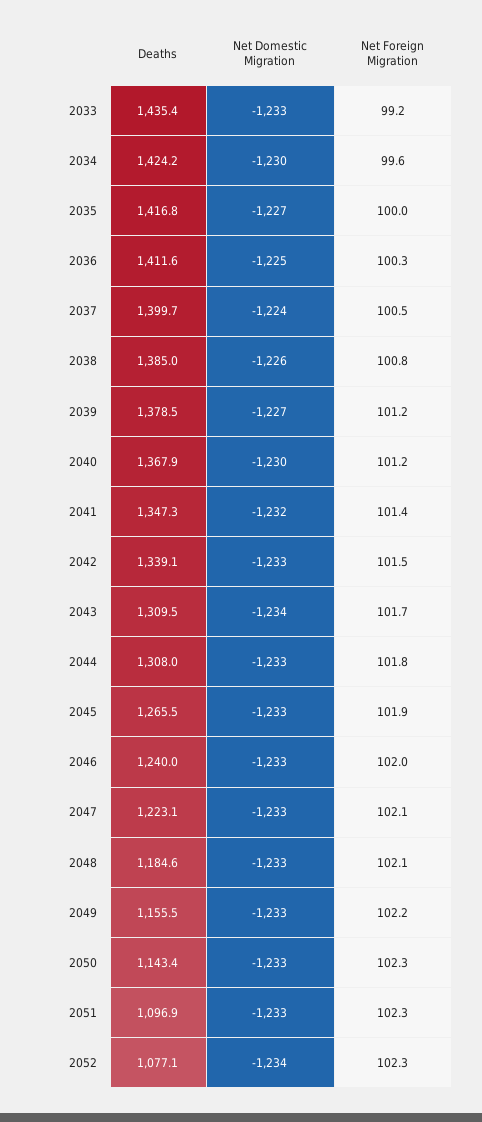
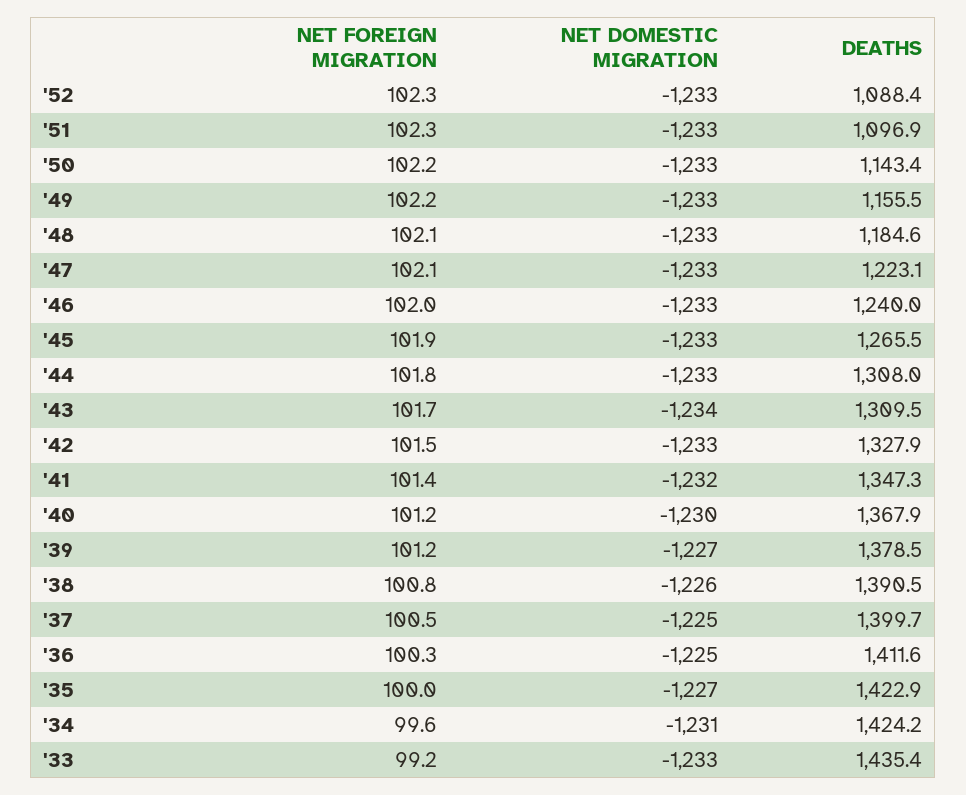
Net Domestic Migration, 2034: -1230 -> -1231
Deaths, 2035: 1416.8 -> 1422.9
Net Domestic Migration, 2037: -1224 -> -1225
Deaths, 2038: 1385 -> 1390.5
Deaths, 2042: 1339.1 -> 1327.9
Net Foreign Migration, 2050: 102.3 -> 102.2
Deaths, 2052: 1077.1 -> 1088.4
Net Domestic Migration, 2052: -1234 -> -1233

